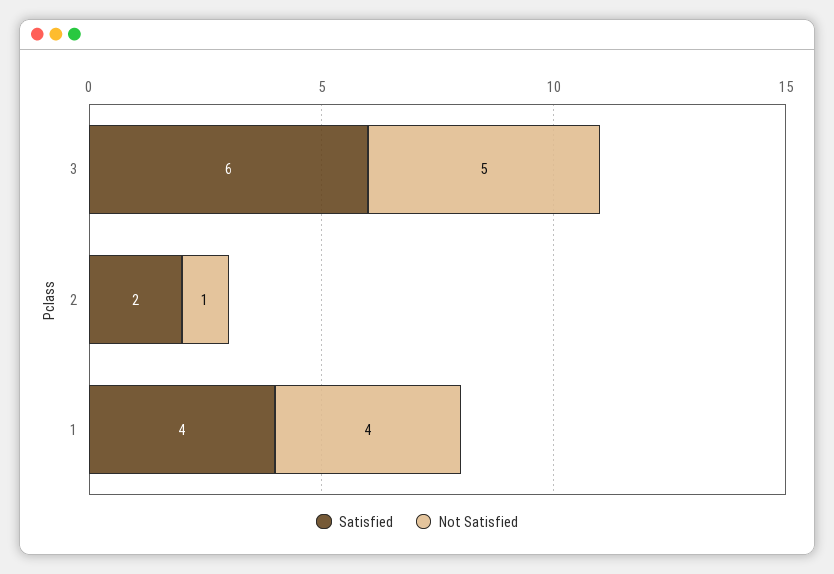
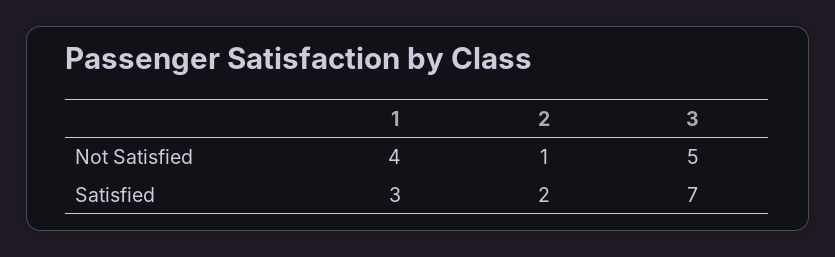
Satisfied, 3: 6 -> 7
Satisfied, 1: 4 -> 3

